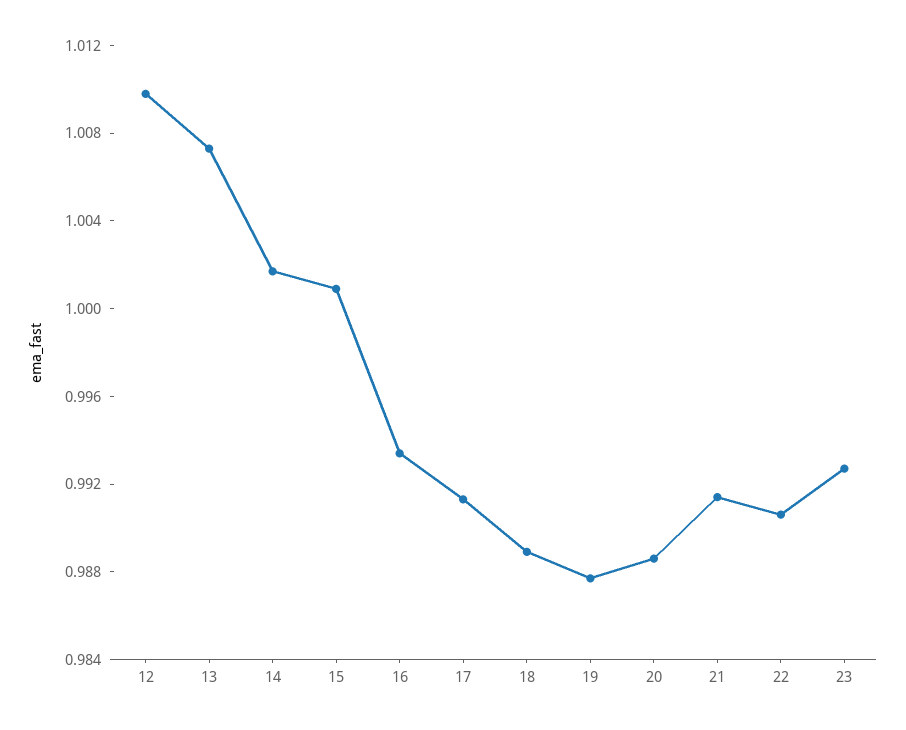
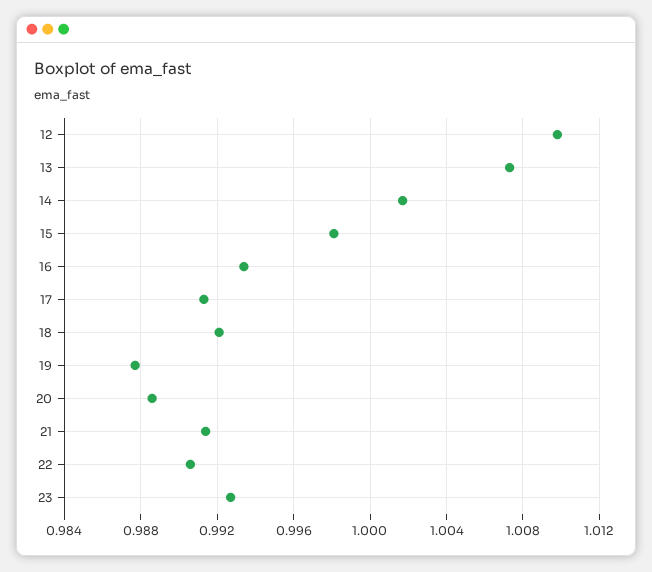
15: 1.001 -> 0.998
18: 0.989 -> 0.992

